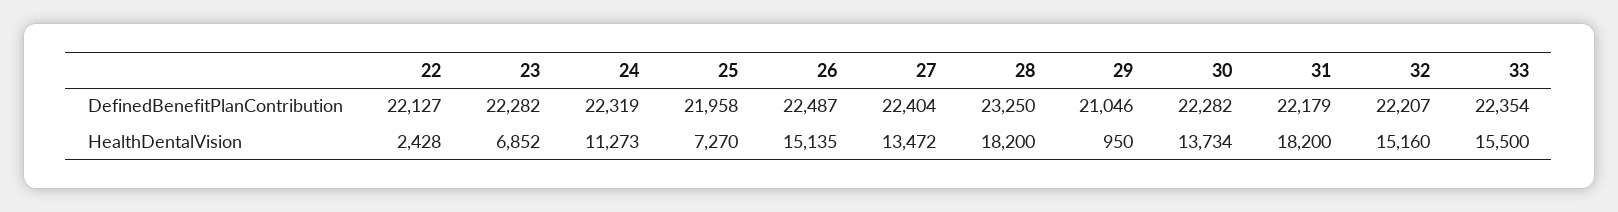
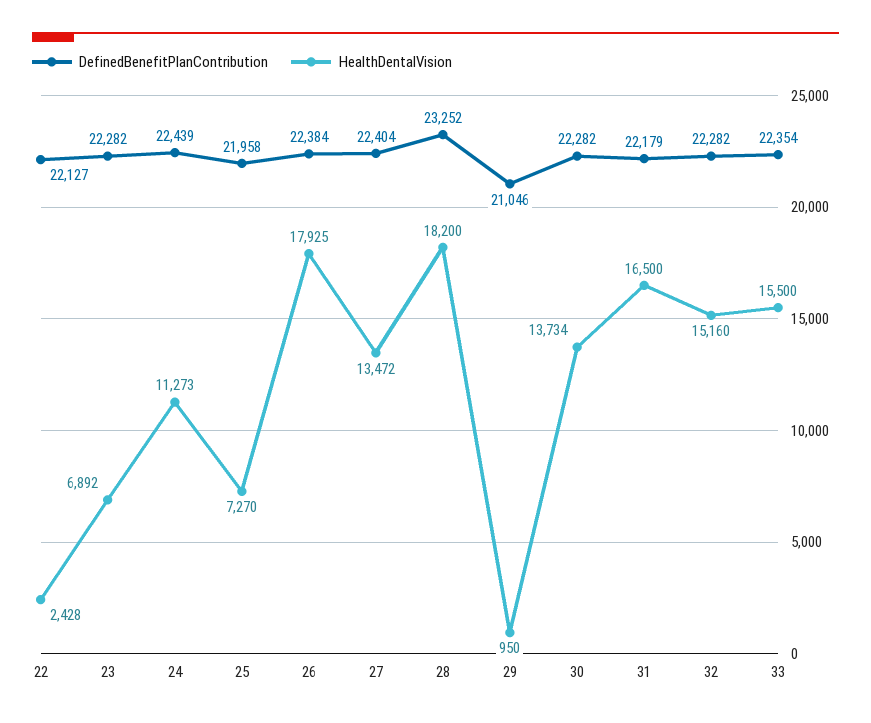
DefinedBenefitPlanContribution, 24: 22319 -> 22439
DefinedBenefitPlanContribution, 26: 22487 -> 22384
DefinedBenefitPlanContribution, 28: 23250 -> 23252
DefinedBenefitPlanContribution, 32: 22207 -> 22282
HealthDentalVision, 23: 6852 -> 6892
HealthDentalVision, 26: 15135 -> 17925
HealthDentalVision, 31: 18200 -> 16500

